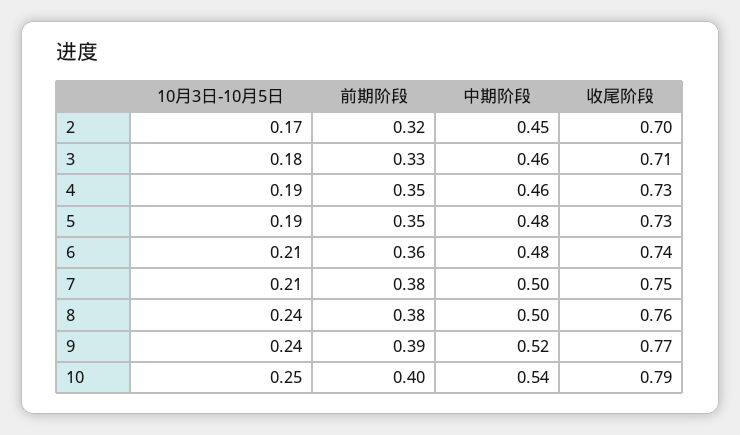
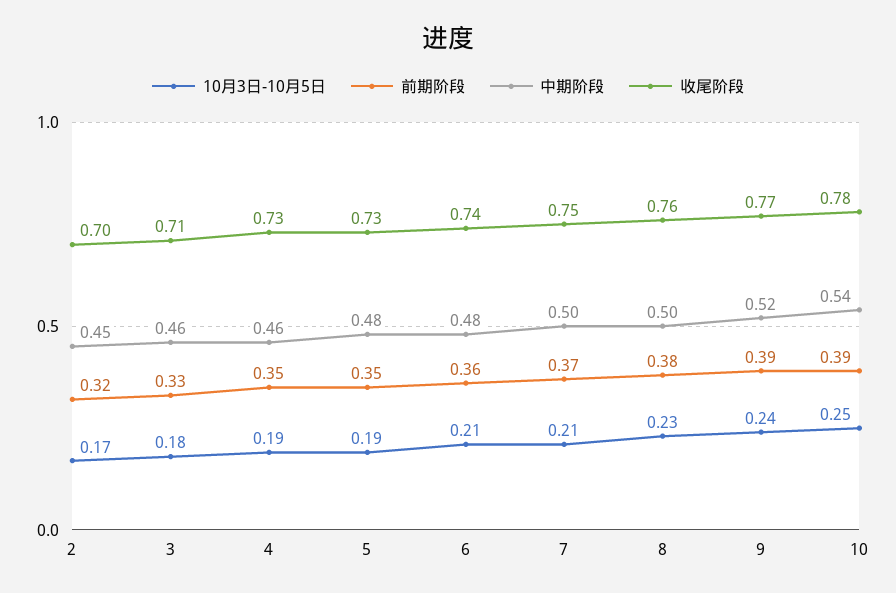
前期阶段, 7: 0.38 -> 0.37
10月3日-10月5日, 8: 0.24 -> 0.23
前期阶段, 10: 0.4 -> 0.39
收尾阶段, 10: 0.79 -> 0.78

